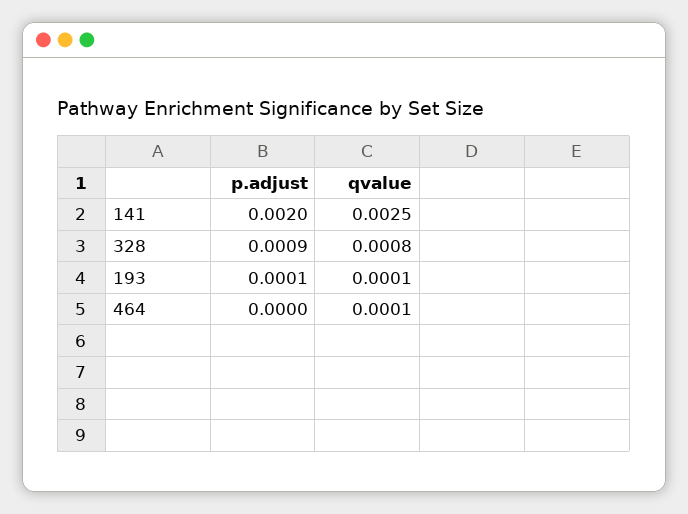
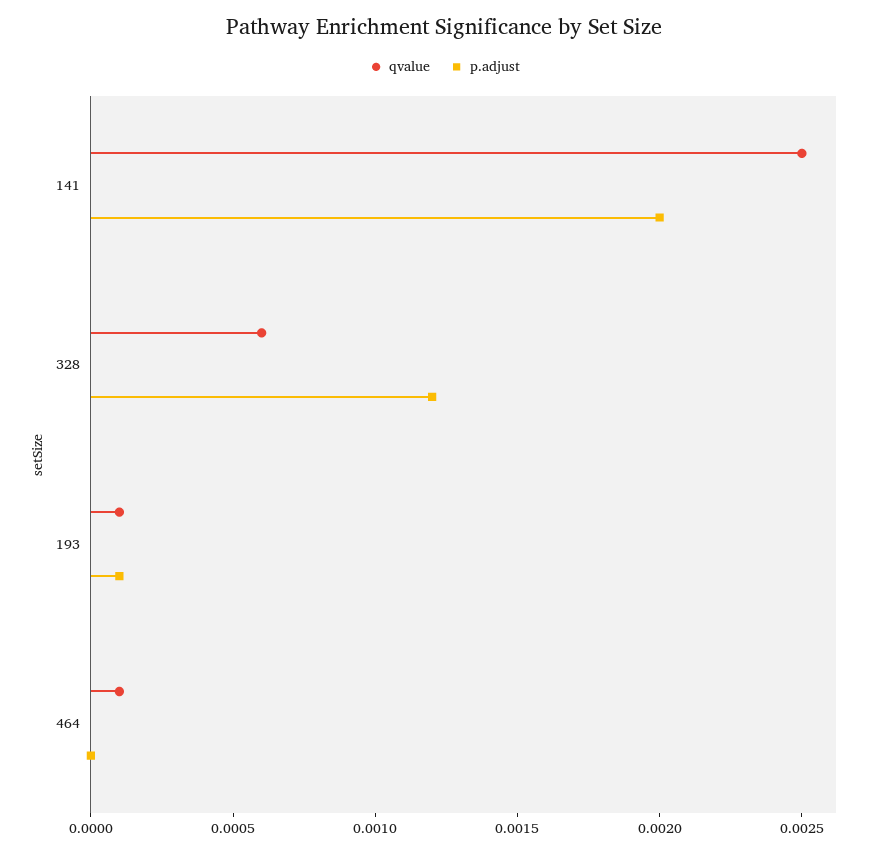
p.adjust, 328: 0.0009 -> 0.0012
qvalue, 328: 0.0008 -> 0.0006

